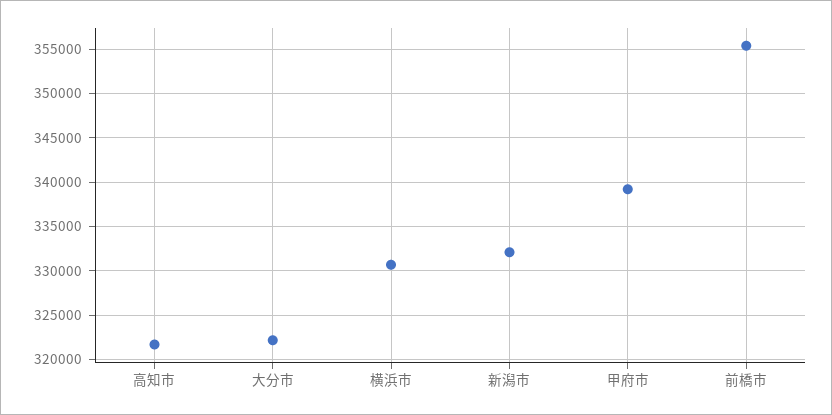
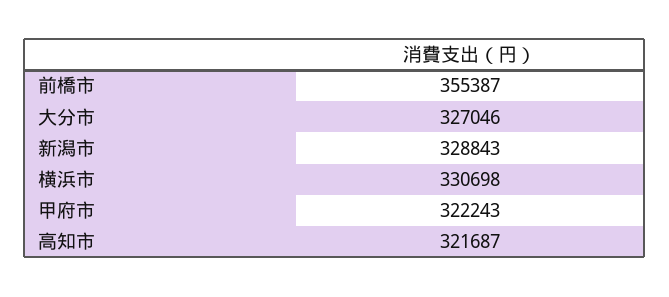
大分市: 322000 -> 327046
新潟市: 332000 -> 328843
甲府市: 339000 -> 322243

